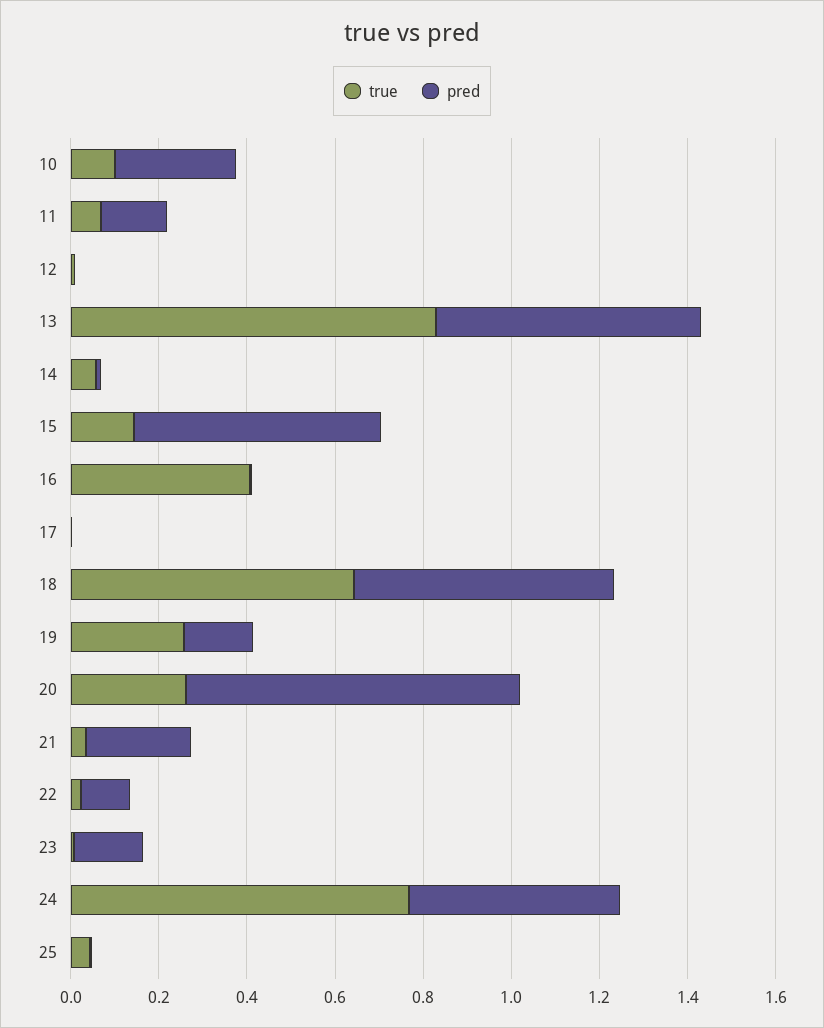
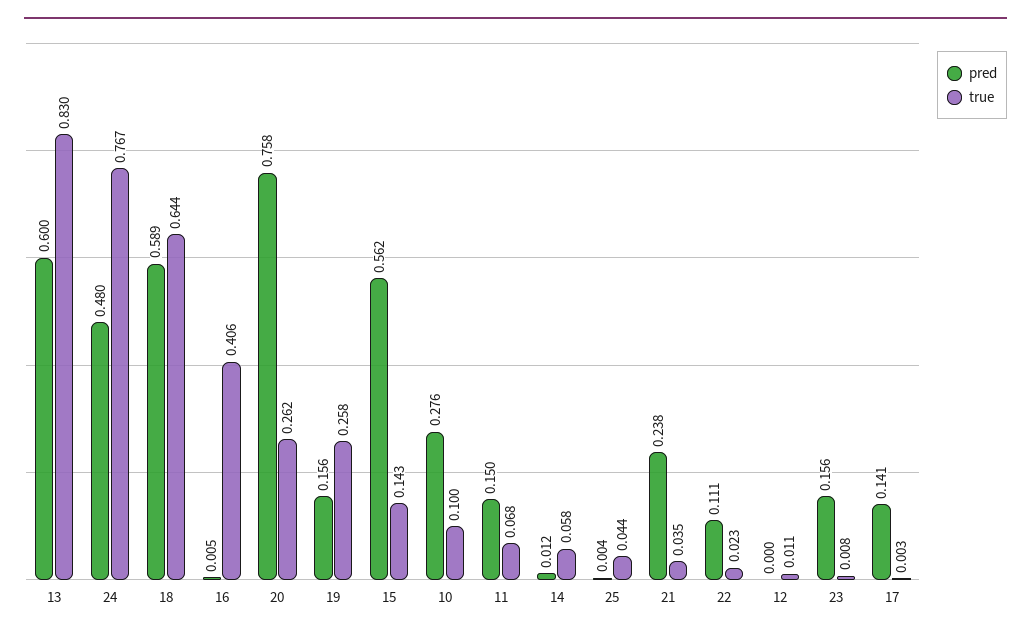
pred, 17: 0 -> 0.141

